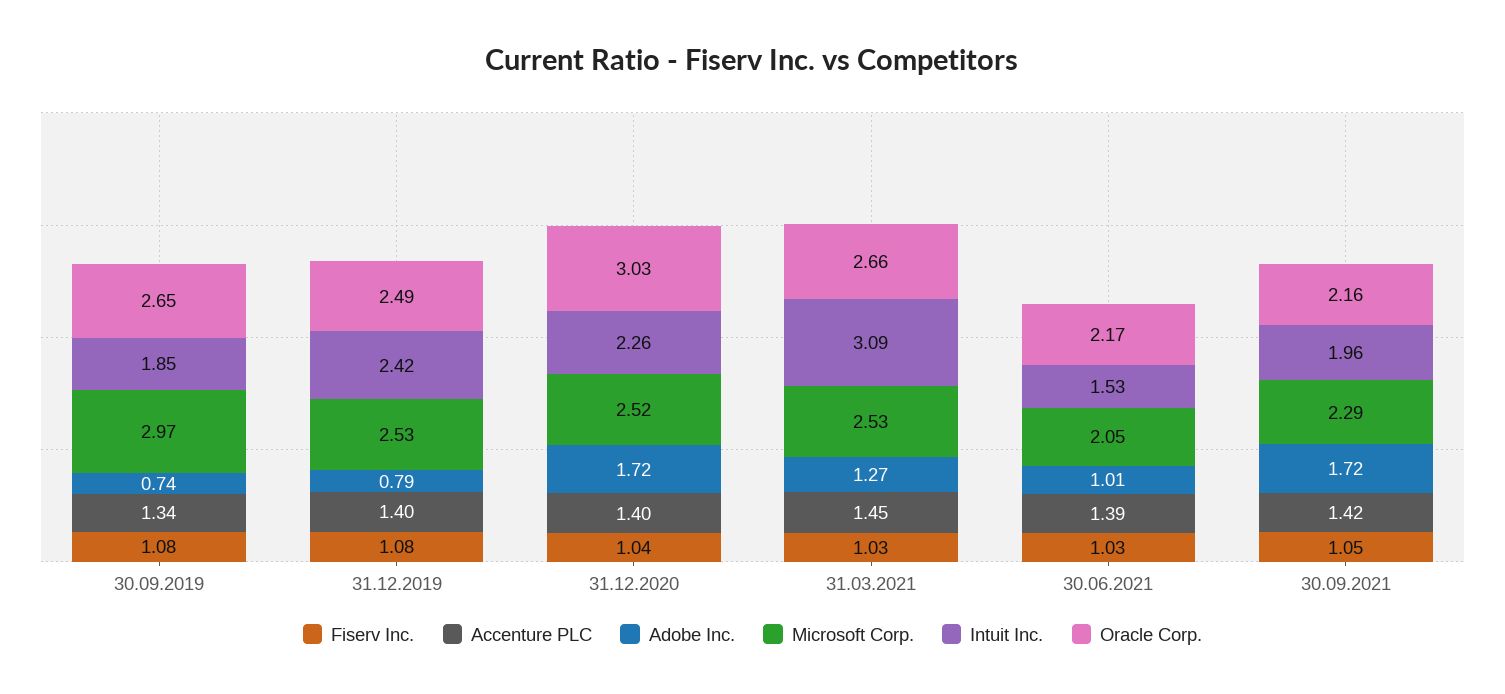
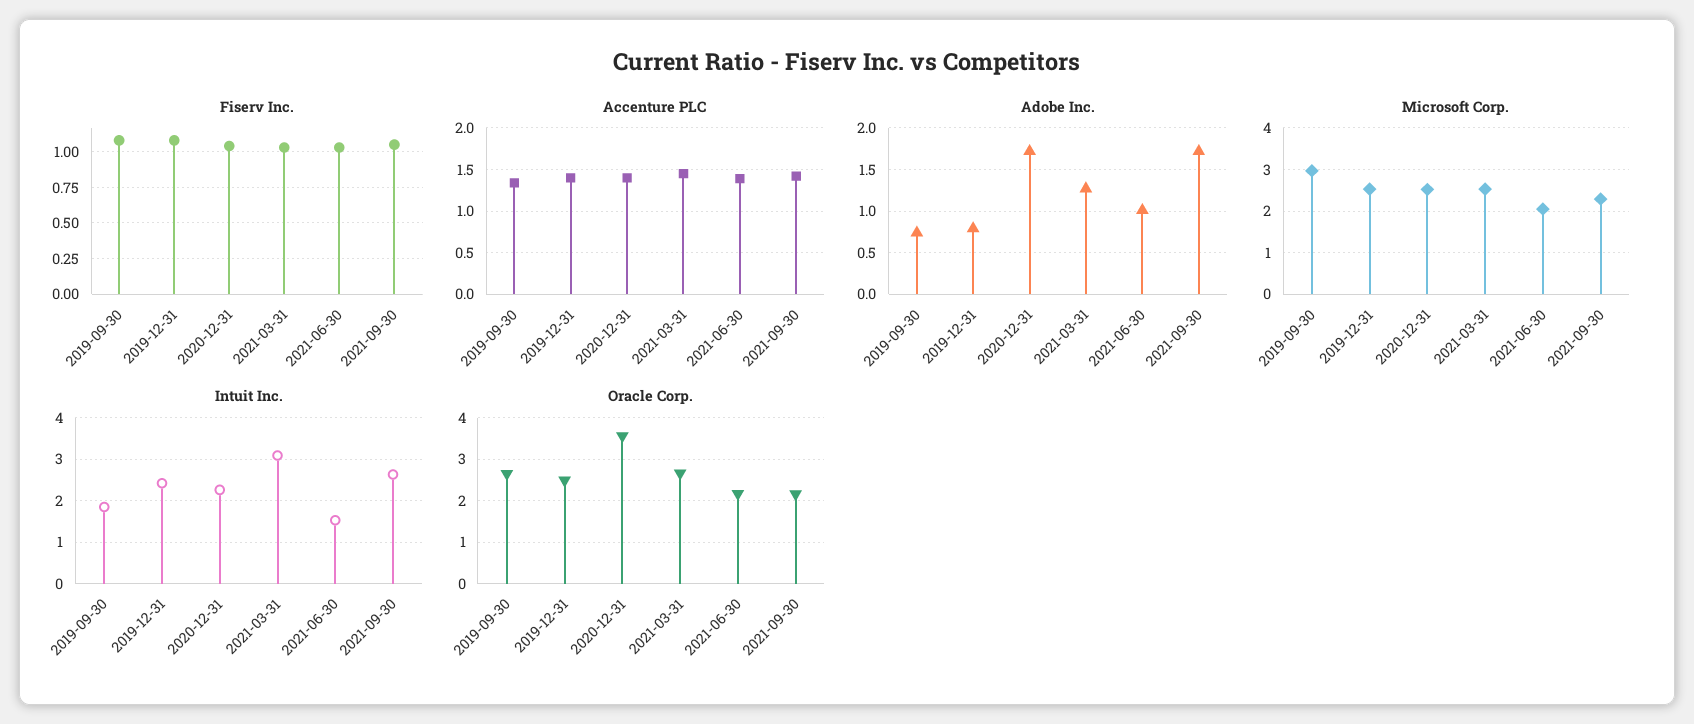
Oracle Corp., 31.12.2020: 3.03 -> 3.6
Intuit Inc., 30.09.2021: 1.96 -> 2.6

